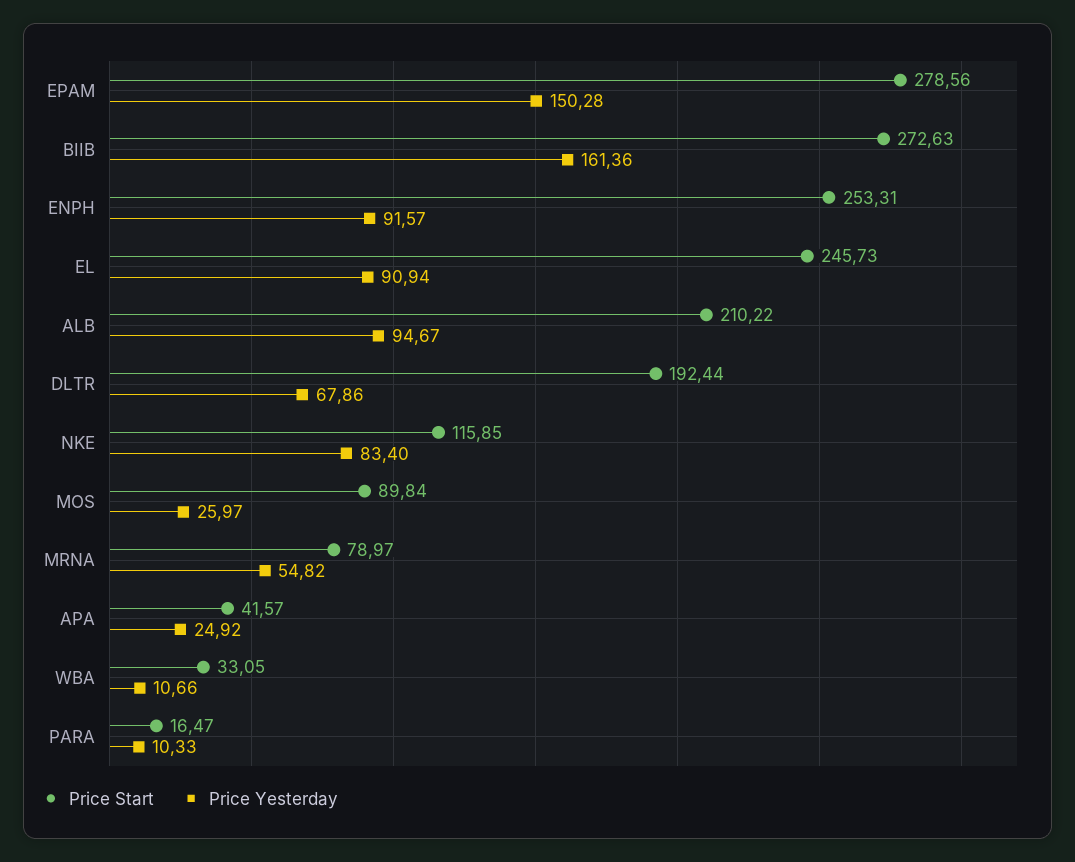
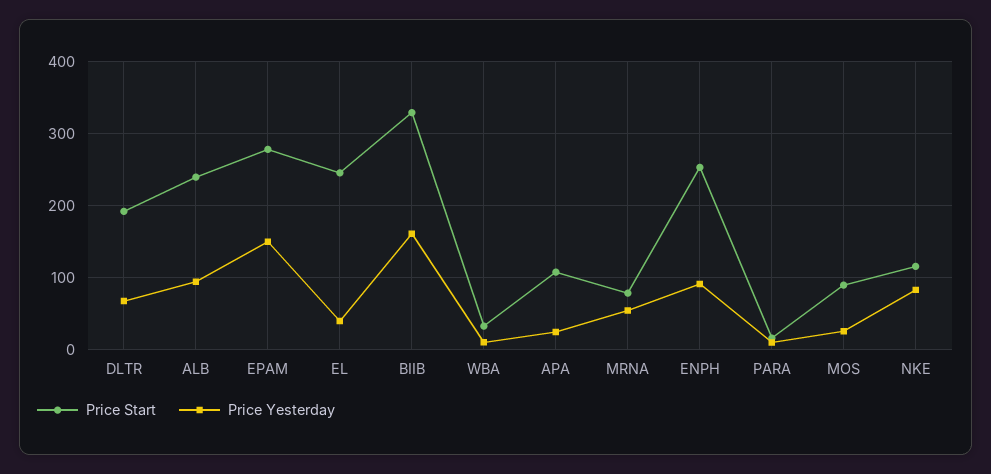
Price Start, BIIB: 272.63 -> 330
Price Yesterday, EL: 90.94 -> 40
Price Start, ALB: 210.22 -> 240
Price Start, APA: 41.57 -> 110

